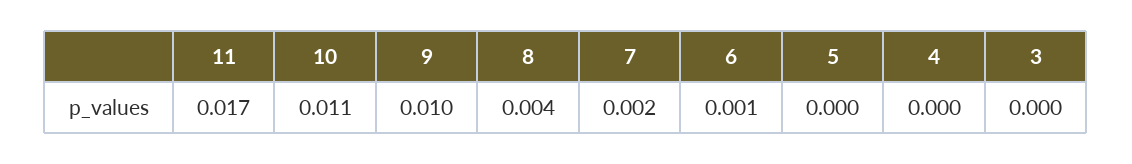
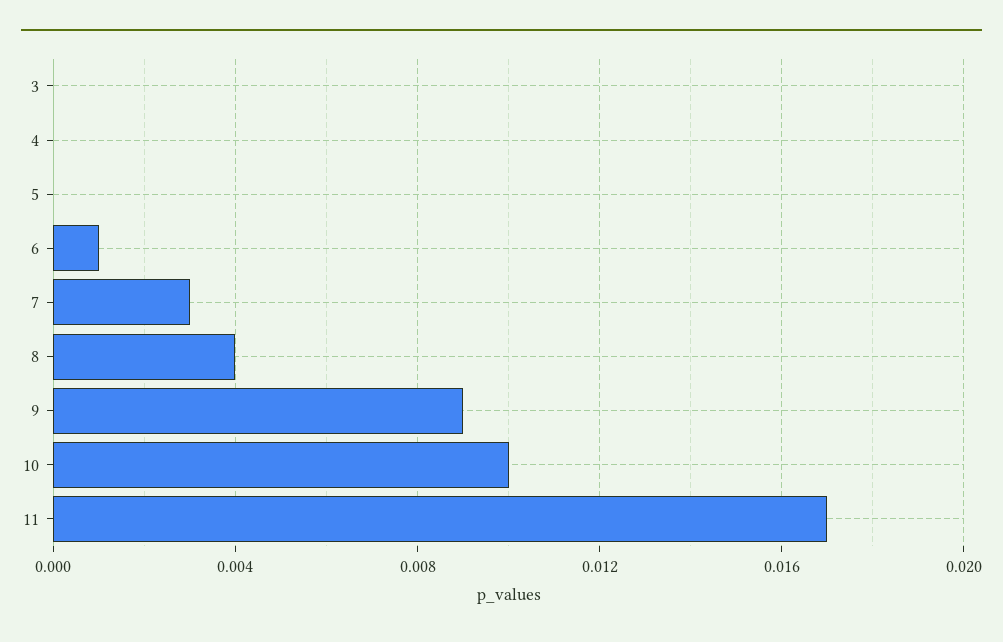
10: 0.011 -> 0.01
9: 0.01 -> 0.009
7: 0.002 -> 0.003

